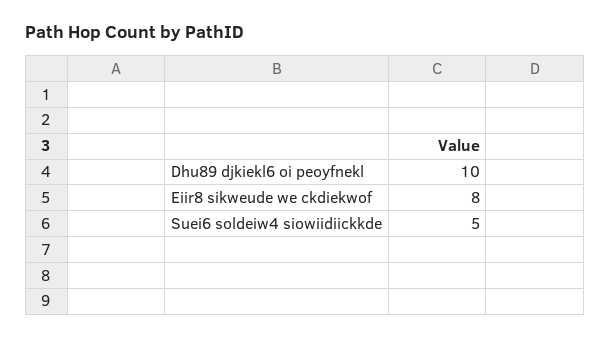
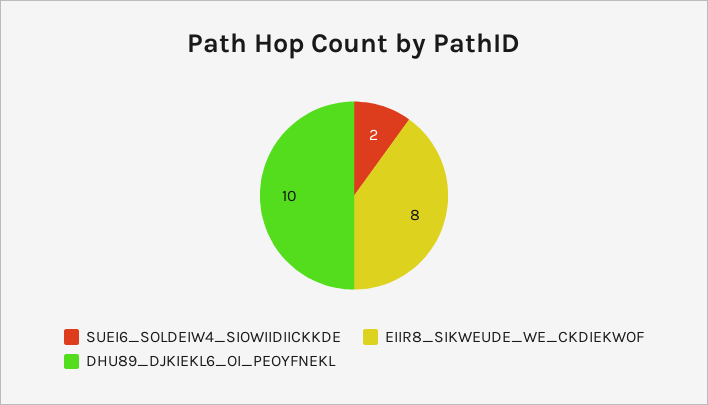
Suei6 soldeiw4 siowiidiickkde: 5 -> 2

